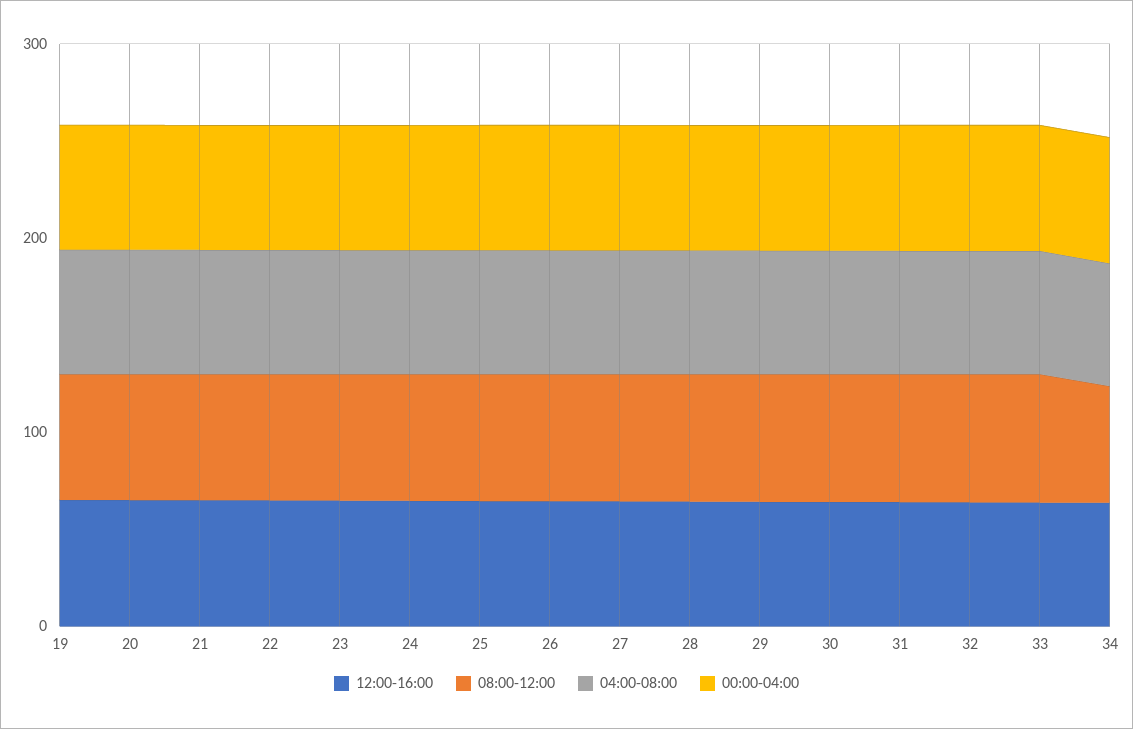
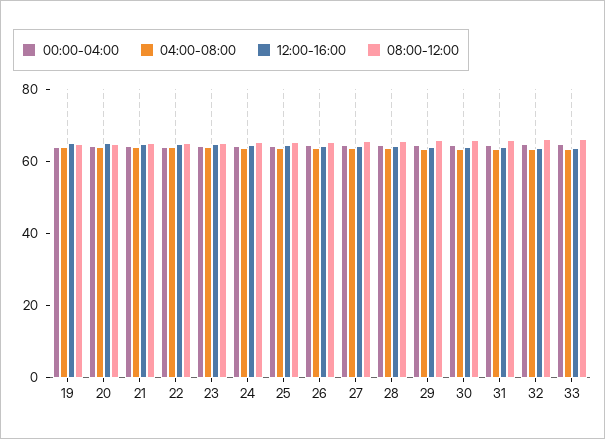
12:00-16:00, 34: 60 -> none
08:00-12:00, 34: 60 -> none
04:00-08:00, 34: 60 -> none
00:00-04:00, 34: 60 -> none

